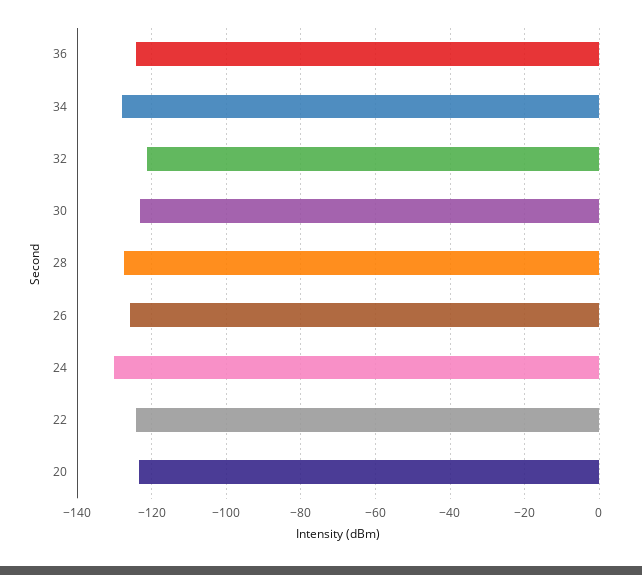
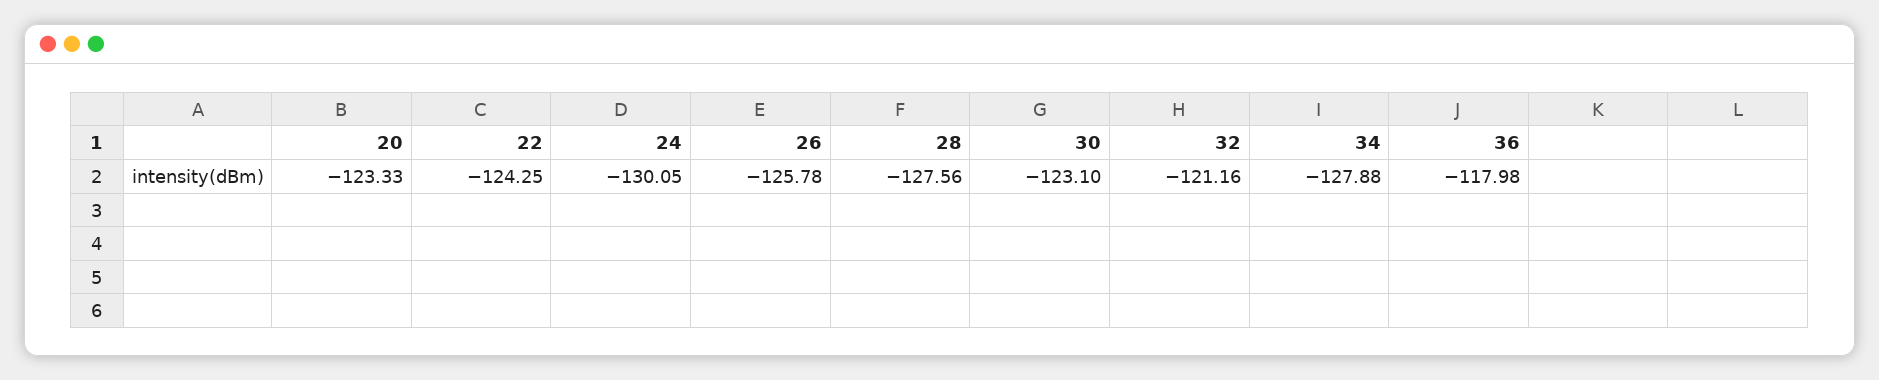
36: -124 -> -117.98

